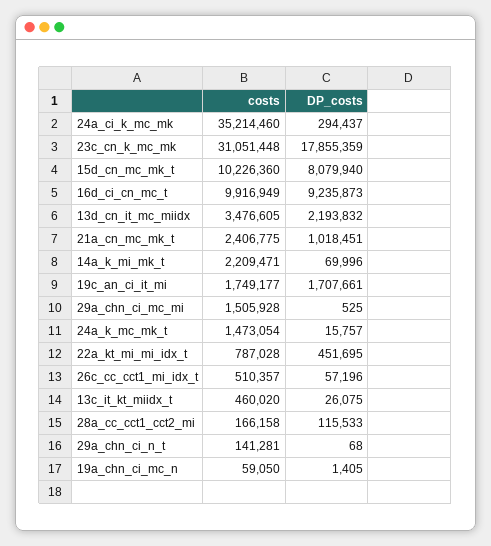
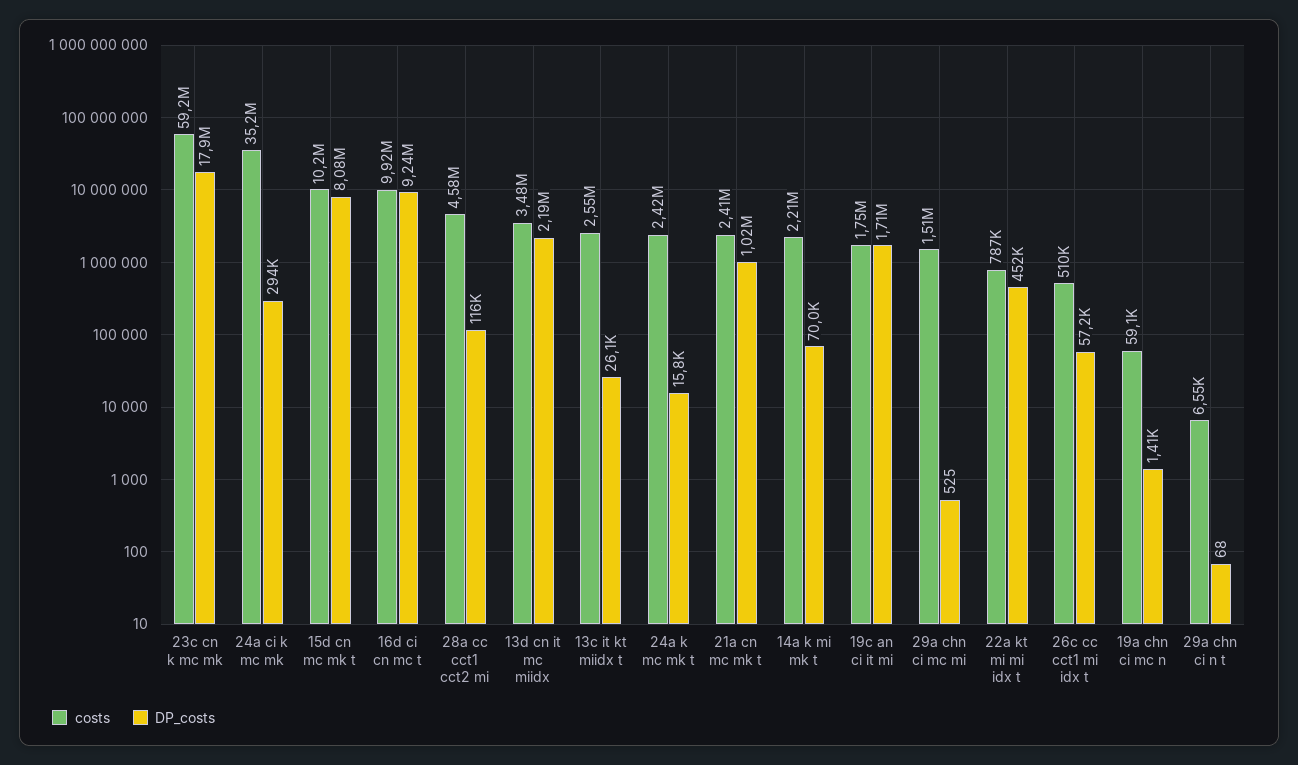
costs, 23c_cn_k_mc_mk: 31051448 -> 59200000
costs, 24a_k_mc_mk_t: 1473054 -> 2420000
costs, 13c_it_kt_miidx_t: 460020 -> 2550000
costs, 28a_cc_cct1_cct2_mi: 166158 -> 4580000
costs, 29a_chn_ci_n_t: 141281 -> 6550

